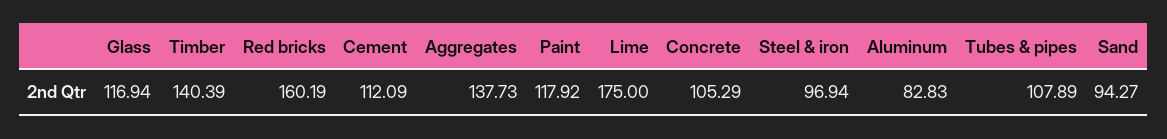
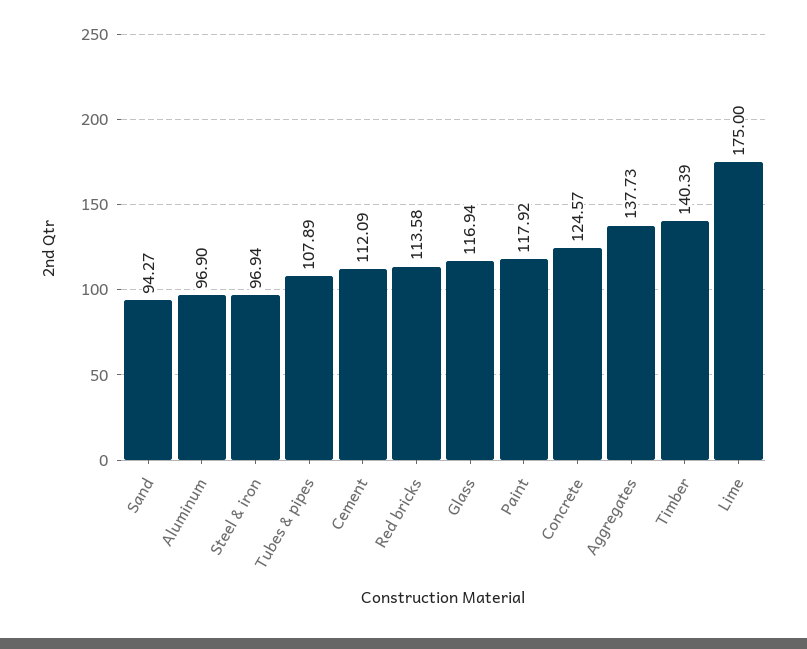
Red bricks: 160.19 -> 113.58
Concrete: 105.29 -> 124.57
Aluminum: 82.83 -> 96.9

